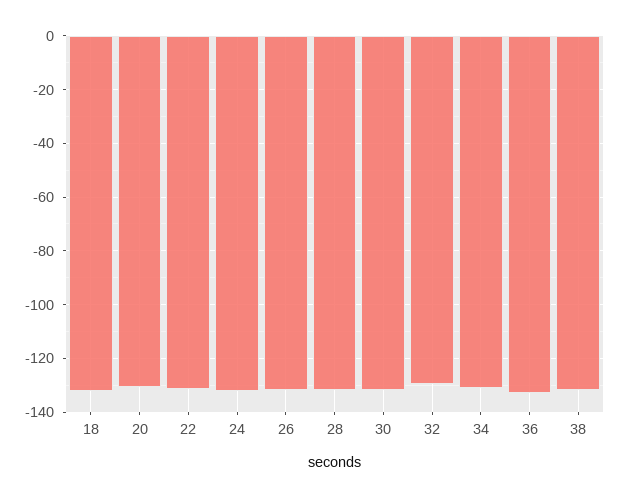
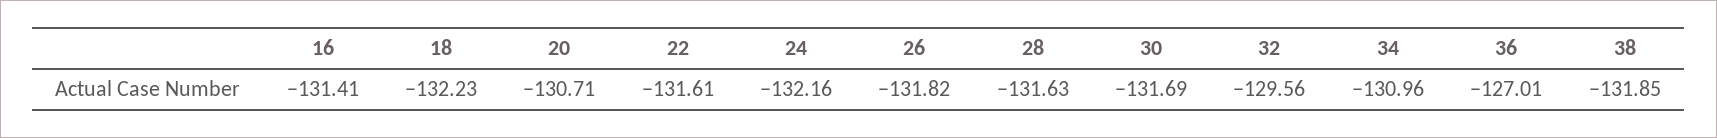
36: -132.5 -> -127.01
16: none -> -131.41

